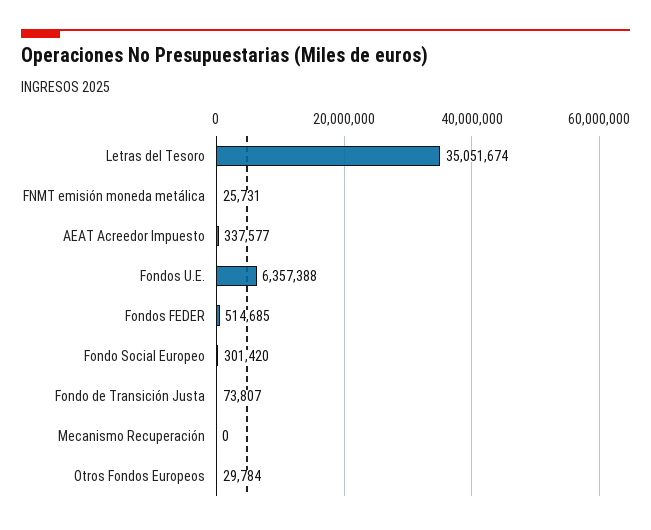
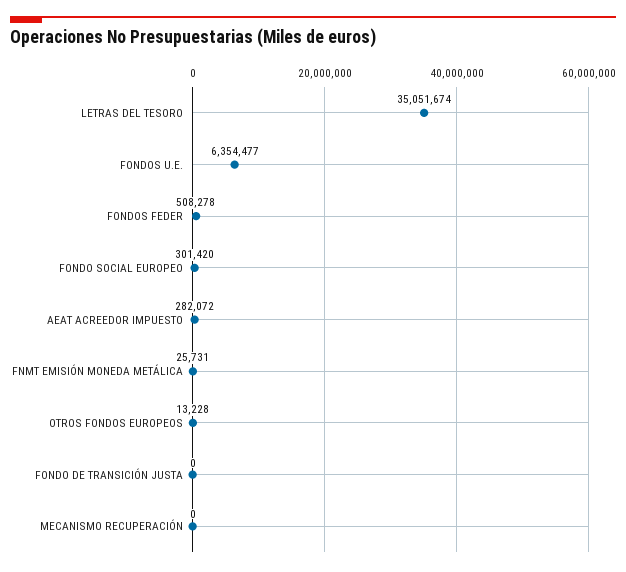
AEAT Acreedor Impuesto: 337577 -> 282072
Fondos U.E.: 6357388 -> 6354477
Fondos FEDER: 514685 -> 508278
Fondo de Transición Justa: 73807 -> 0
Otros Fondos Europeos: 29784 -> 13228

